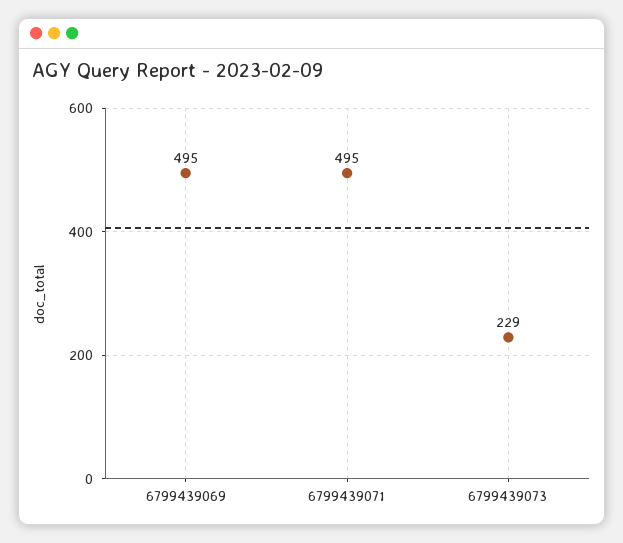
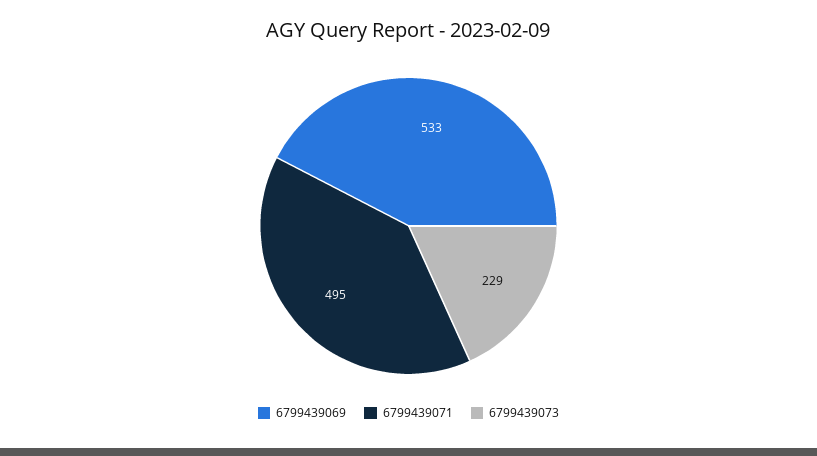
6799439069: 495 -> 533

